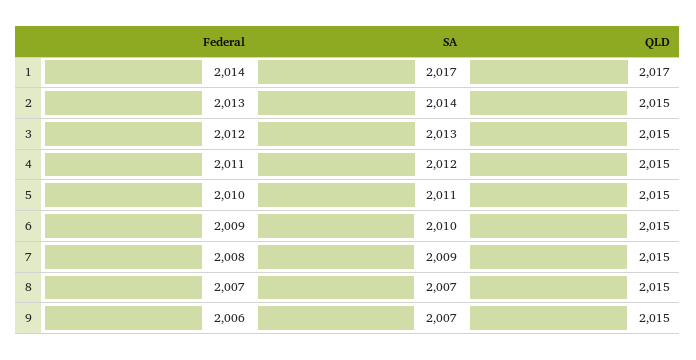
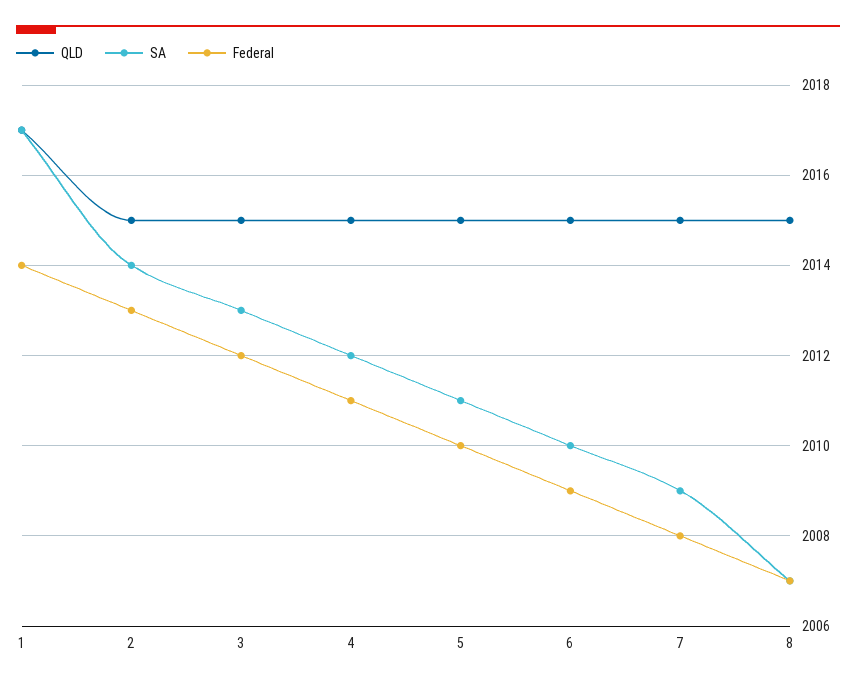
Federal, 9: 2006 -> none
SA, 9: 2007 -> none
QLD, 9: 2015 -> none

